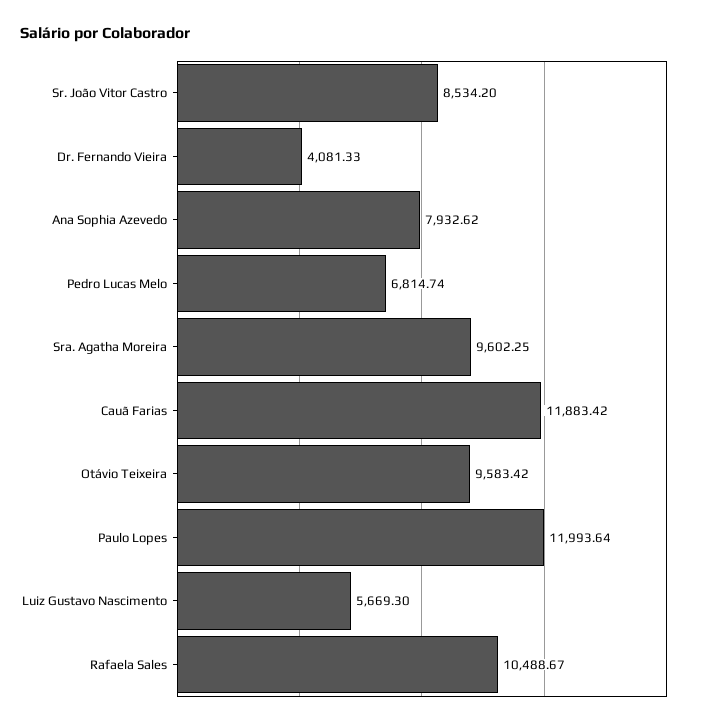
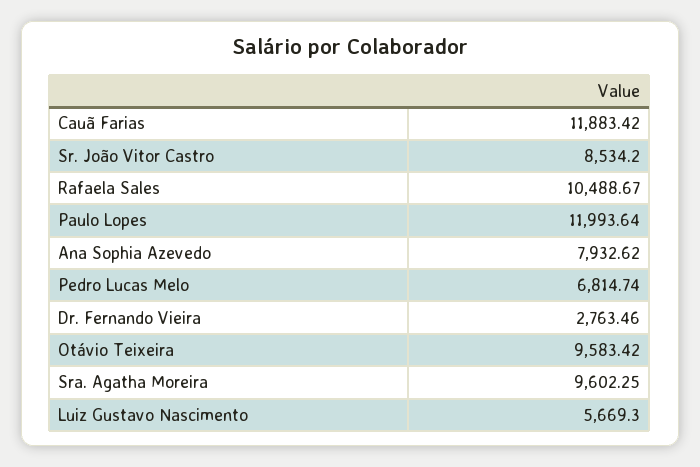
Dr. Fernando Vieira: 4081.33 -> 2763.46

